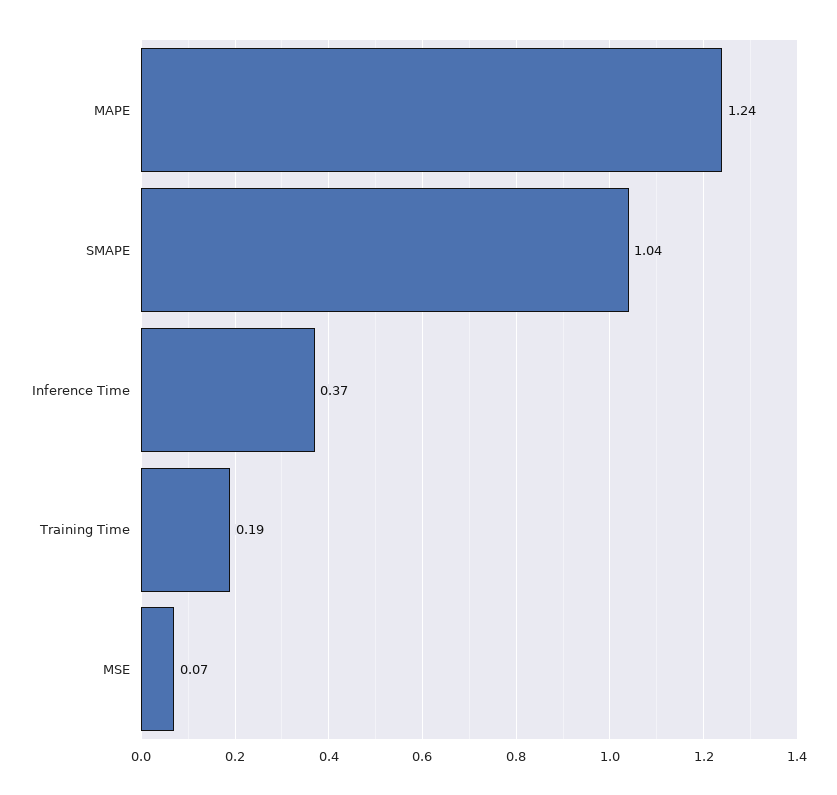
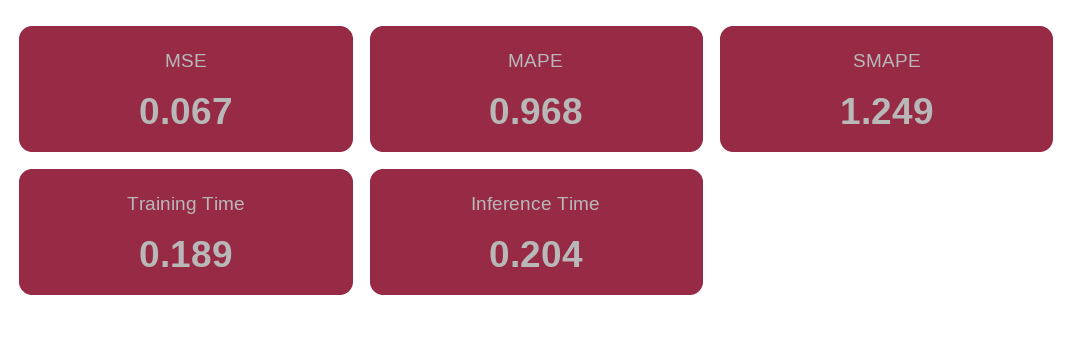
MAPE: 1.24 -> 0.968
SMAPE: 1.04 -> 1.249
Inference Time: 0.37 -> 0.204

